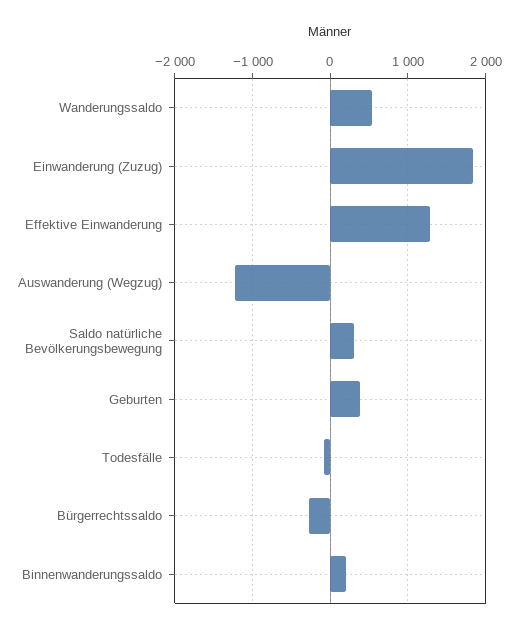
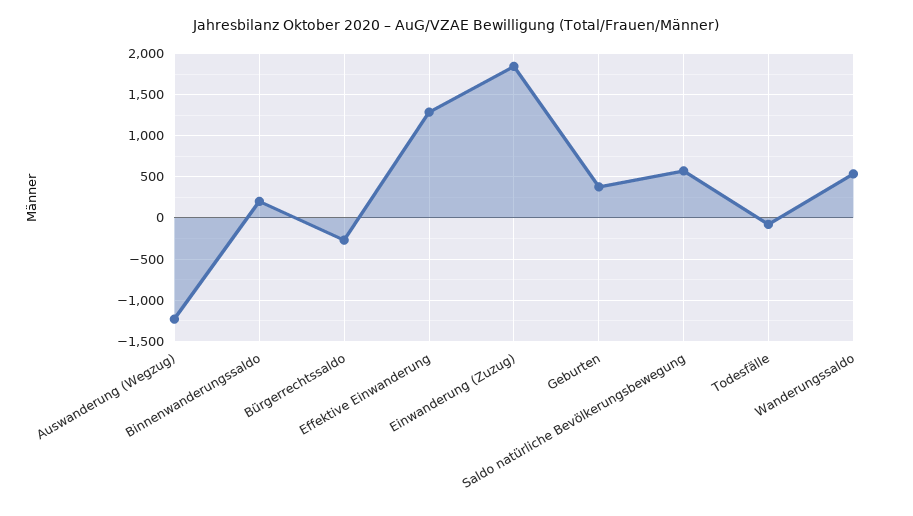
Saldo natürliche Bevölkerungsbewegung: 300 -> 600

